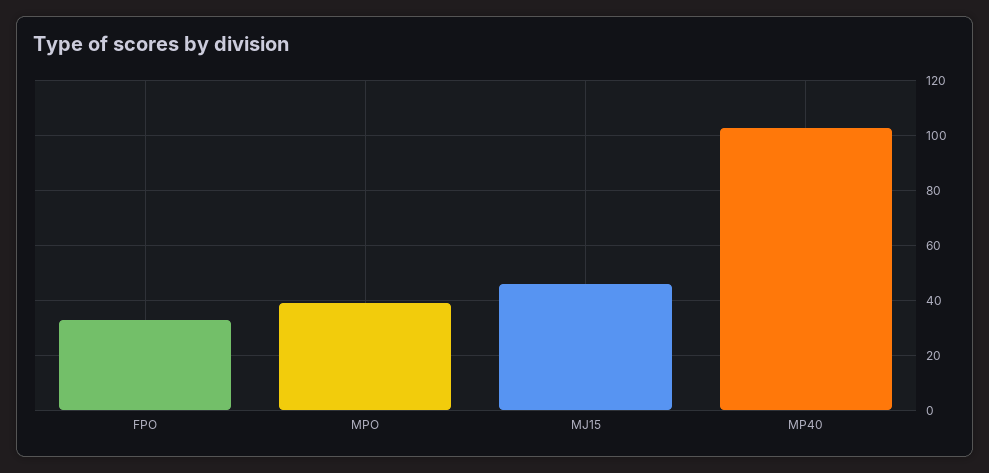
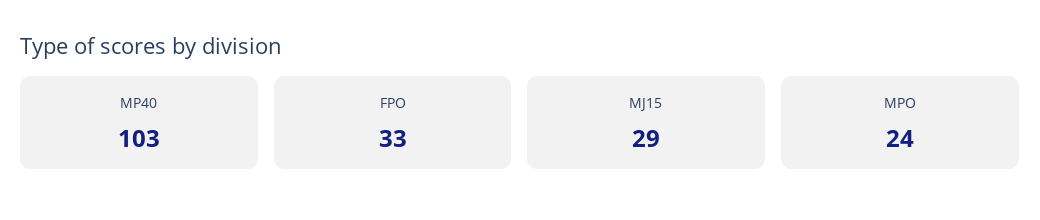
MPO: 40 -> 24
MJ15: 45 -> 29

